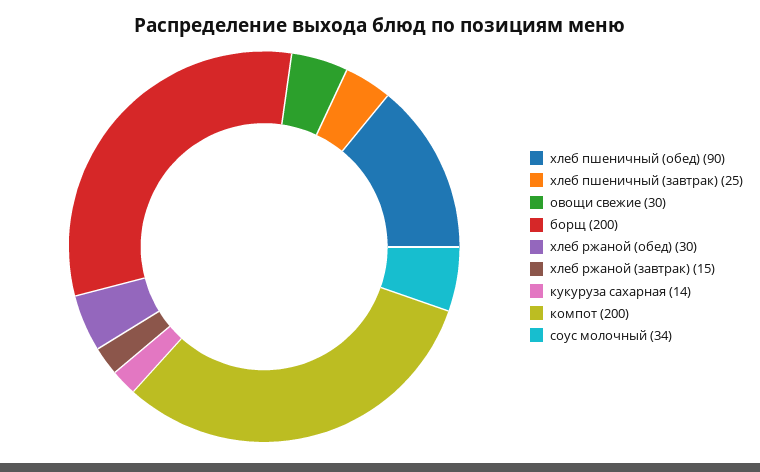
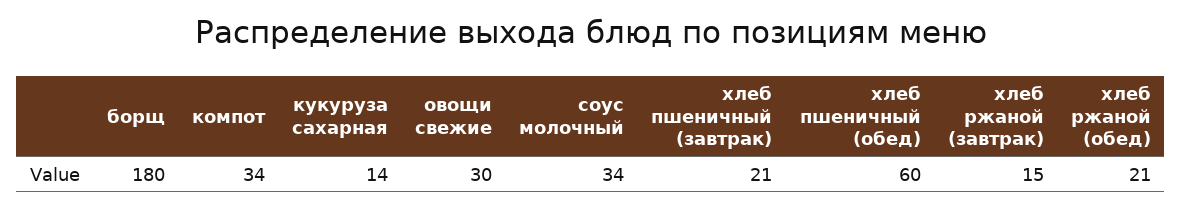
хлеб пшеничный (обед): 90 -> 60
хлеб пшеничный (завтрак): 25 -> 21
борщ: 200 -> 180
хлеб ржаной (обед): 30 -> 21
компот: 200 -> 34

